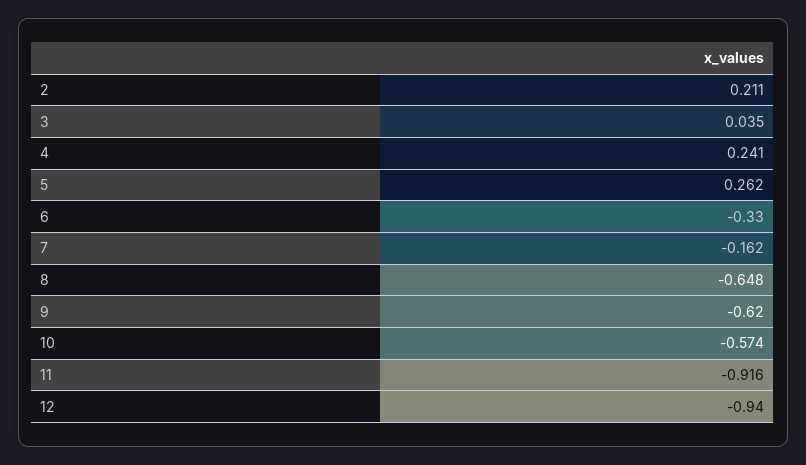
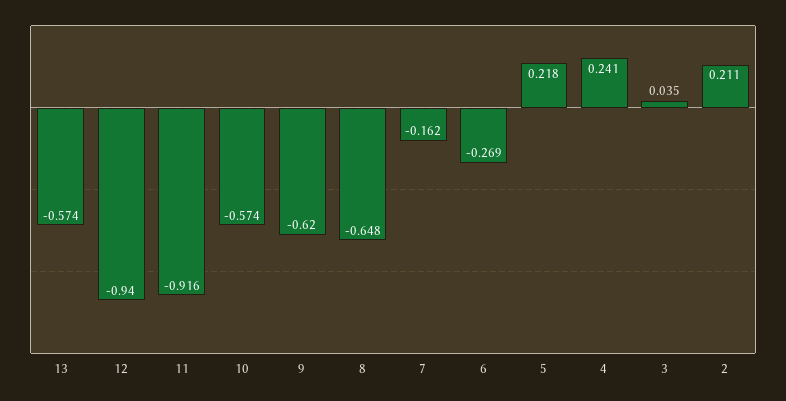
5: 0.262 -> 0.218
6: -0.33 -> -0.269
13: none -> -0.574

